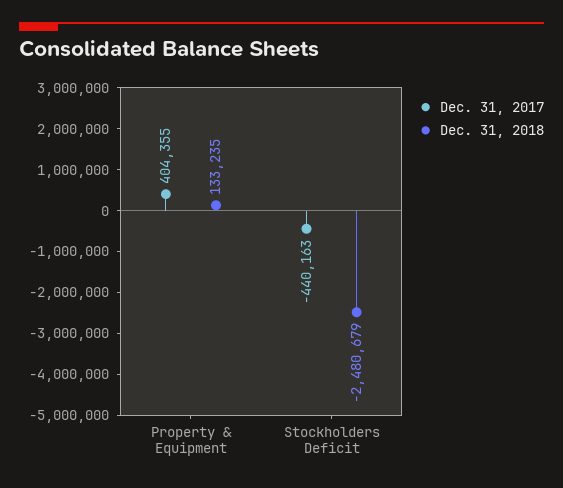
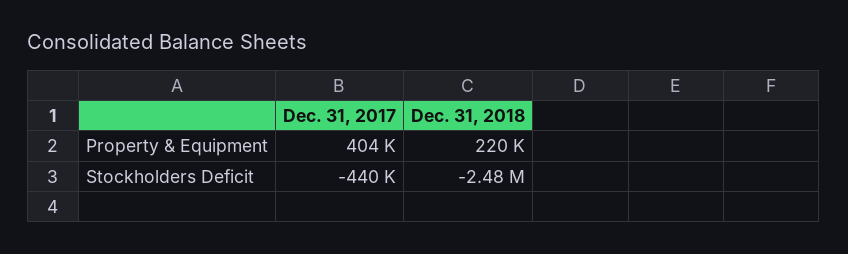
Dec. 31, 2018, Property & Equipment: 133235 -> 220000

